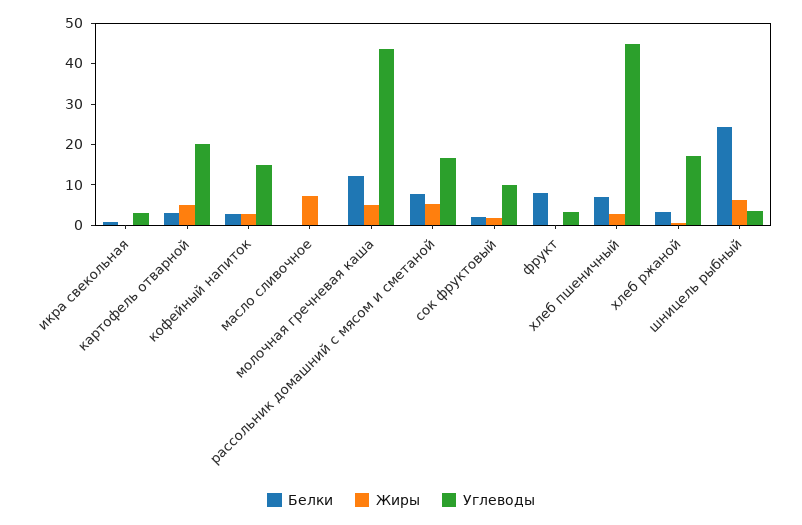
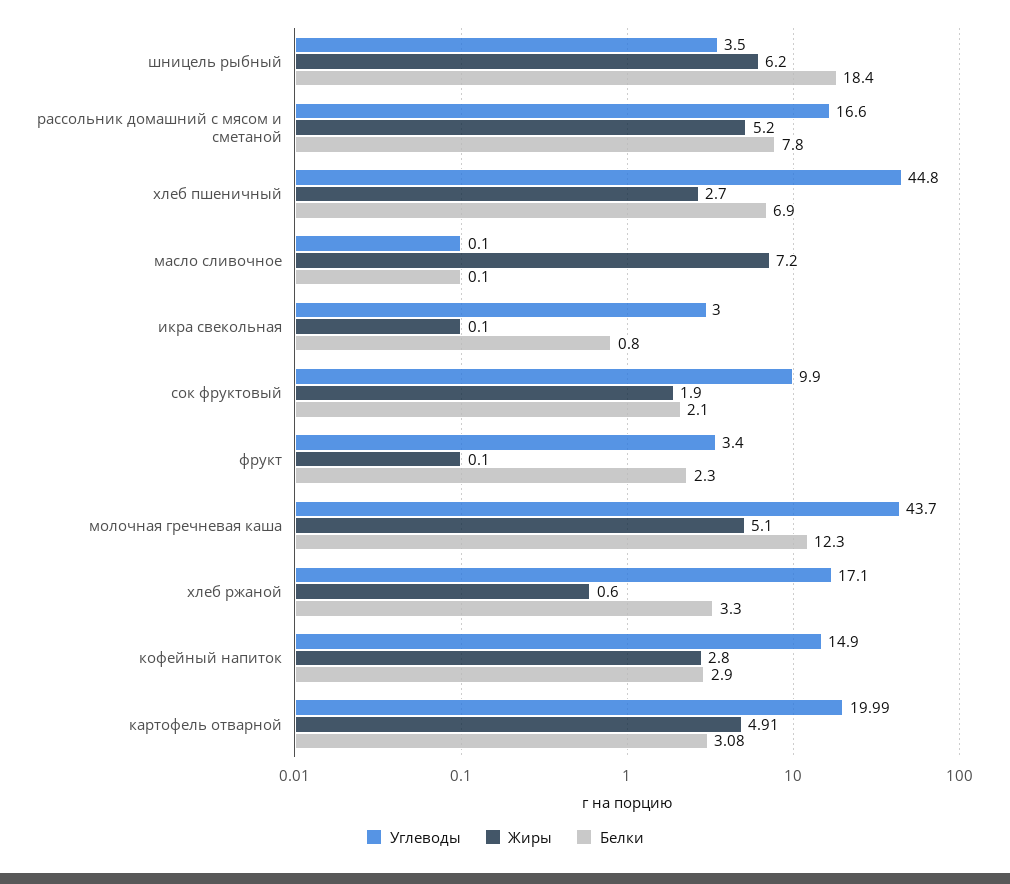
Белки, фрукт: 8 -> 2.3
Белки, шницель рыбный: 24 -> 18.4

